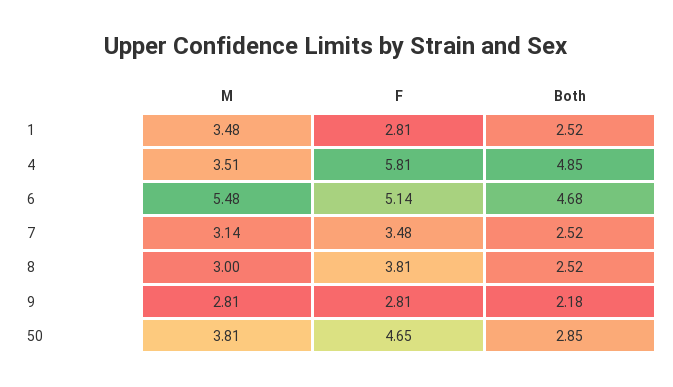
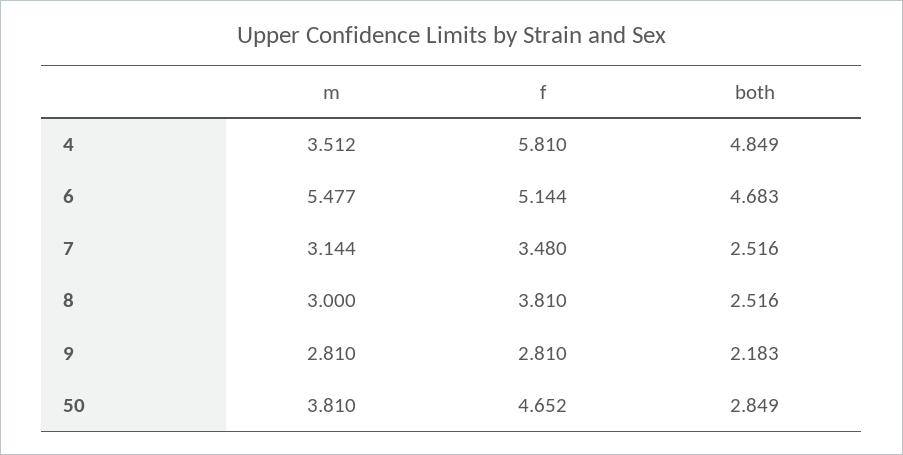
M, 1: 3.48 -> none
F, 1: 2.81 -> none
Both, 1: 2.52 -> none

